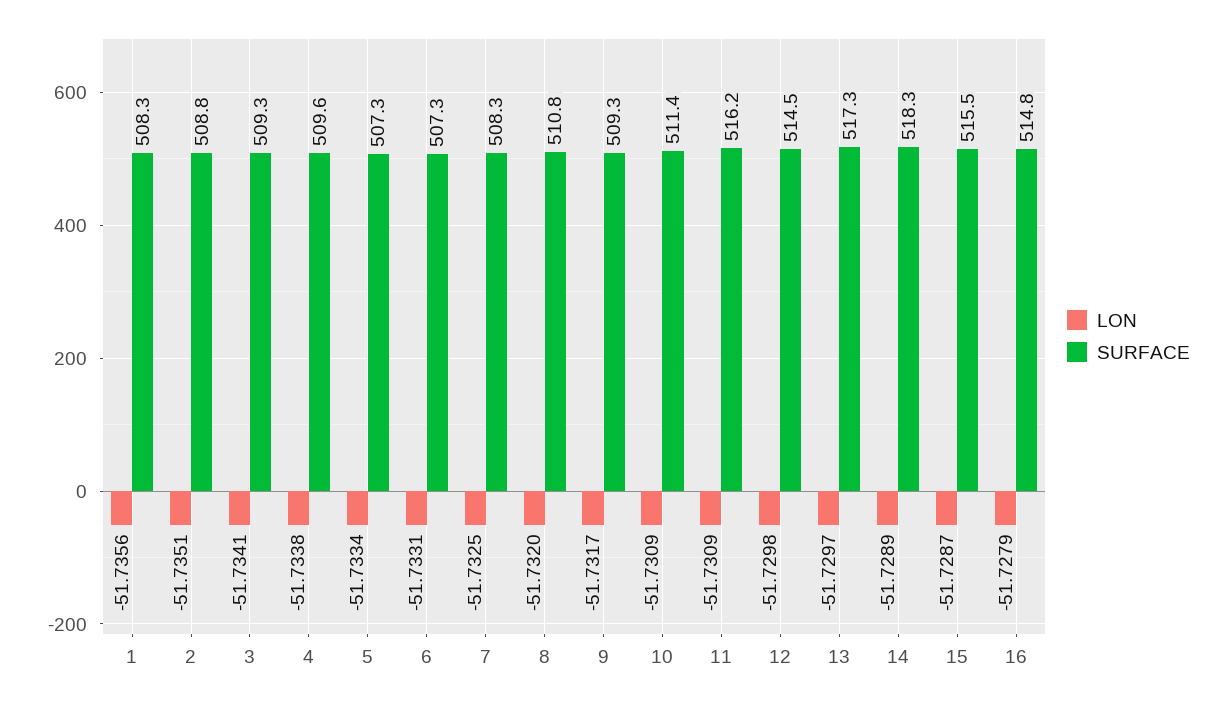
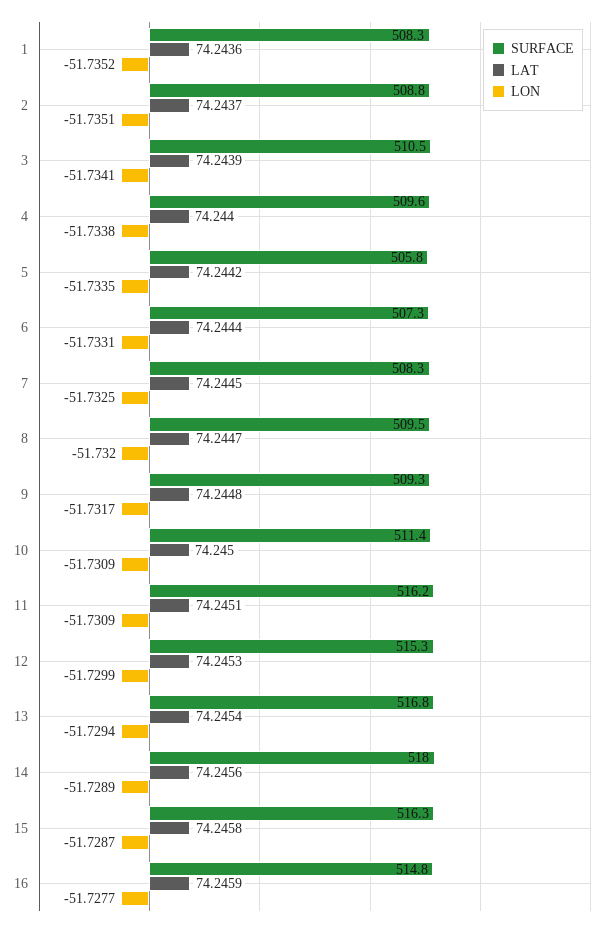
LON, 1: -51.7356 -> -51.7352
SURFACE, 3: 509.3 -> 510.5
LON, 5: -51.7334 -> -51.7335
SURFACE, 5: 507.3 -> 505.8
SURFACE, 8: 510.8 -> 509.5
LON, 12: -51.7298 -> -51.7299
SURFACE, 12: 514.5 -> 515.3
LON, 13: -51.7297 -> -51.7294
SURFACE, 13: 517.3 -> 516.8
SURFACE, 14: 518.3 -> 518
SURFACE, 15: 515.5 -> 516.3
LON, 16: -51.7279 -> -51.7277
LAT, 1: none -> 74.2436
LAT, 2: none -> 74.2437
LAT, 3: none -> 74.2439
LAT, 4: none -> 74.244
LAT, 5: none -> 74.2442
LAT, 6: none -> 74.2444
LAT, 7: none -> 74.2445
LAT, 8: none -> 74.2447
LAT, 9: none -> 74.2448
LAT, 10: none -> 74.245
LAT, 11: none -> 74.2451
LAT, 12: none -> 74.2453
LAT, 13: none -> 74.2454
LAT, 14: none -> 74.2456
LAT, 15: none -> 74.2458
LAT, 16: none -> 74.2459

